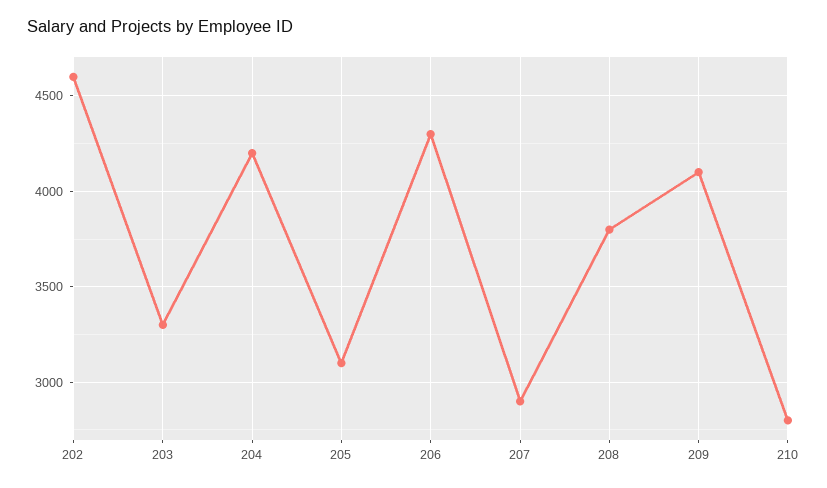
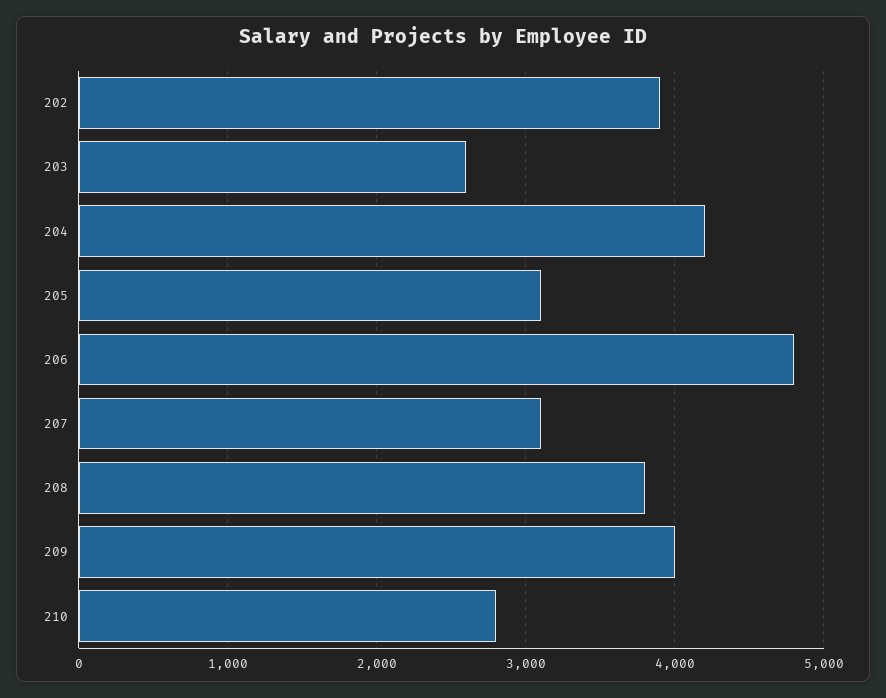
202: 4600 -> 3900
203: 3300 -> 2600
206: 4300 -> 4800
207: 2900 -> 3100
209: 4100 -> 4000

